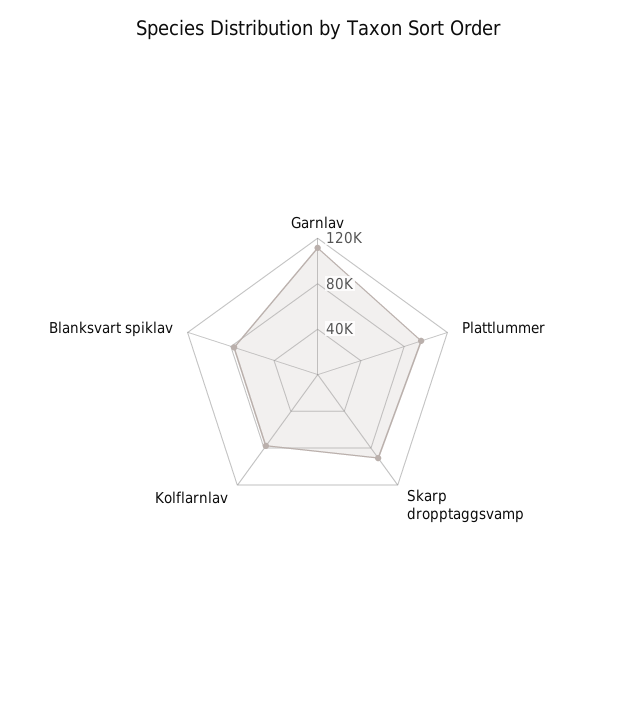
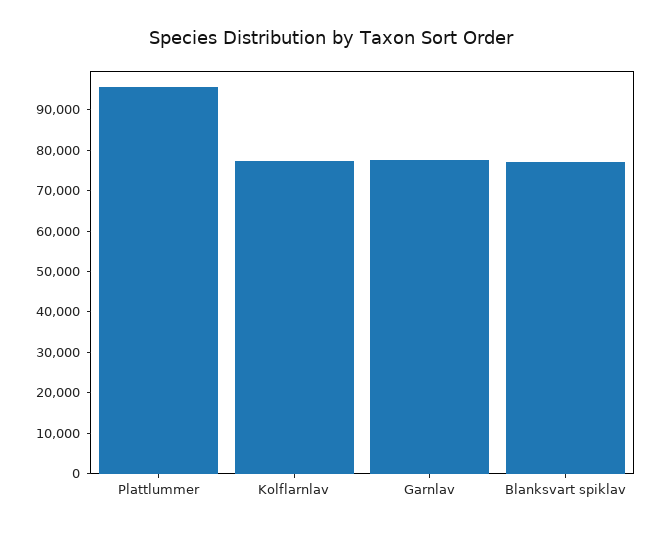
Garnlav: 110000 -> 78000
Skarp dropptaggsvamp: 90000 -> none

